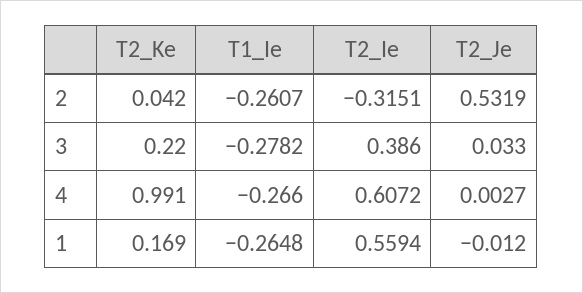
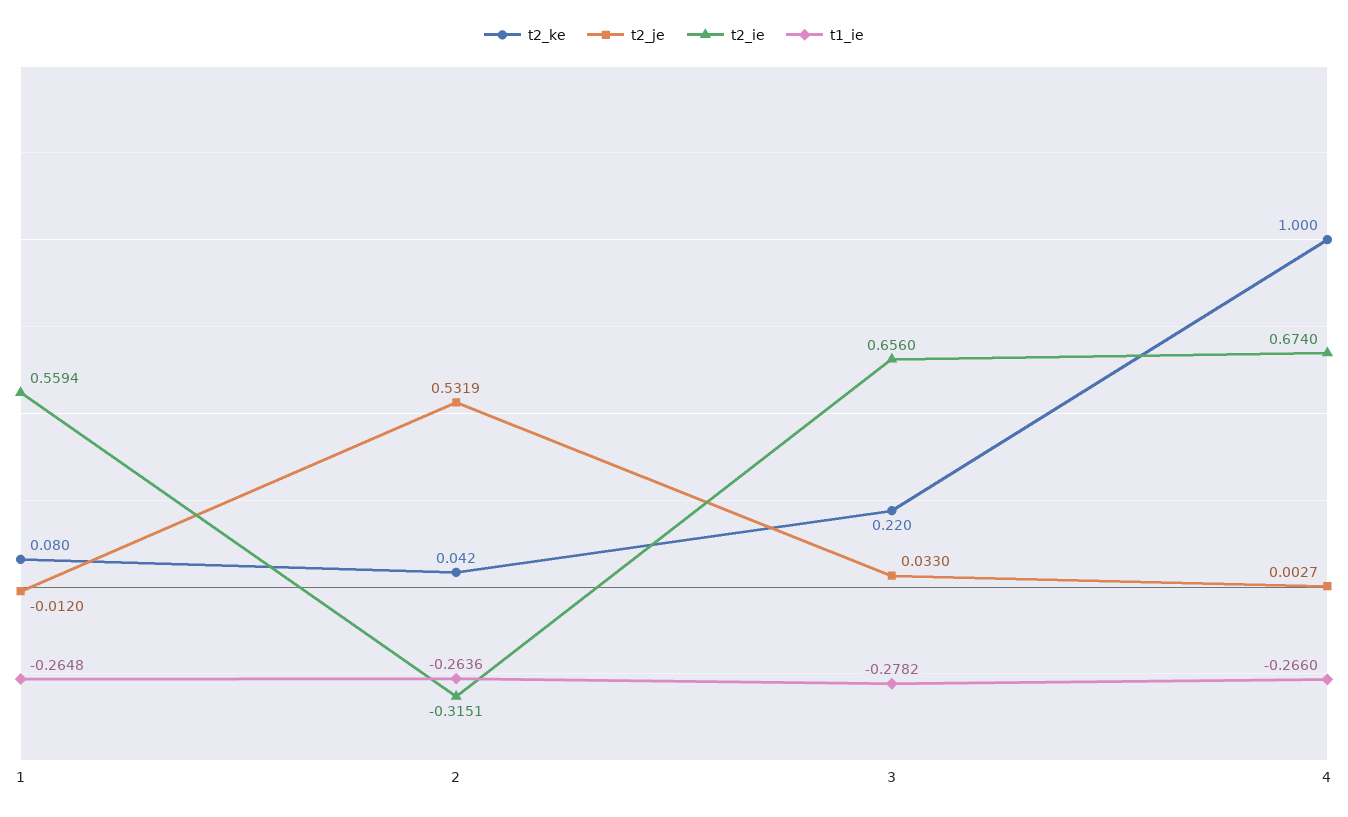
T1_Ie, 2: -0.2607 -> -0.2636
T2_Ie, 3: 0.386 -> 0.656
T2_Ke, 4: 0.991 -> 1
T2_Ie, 4: 0.6072 -> 0.674
T2_Ke, 1: 0.169 -> 0.08

